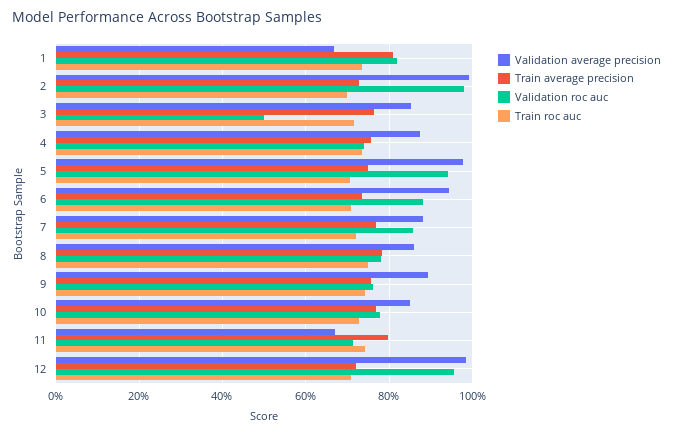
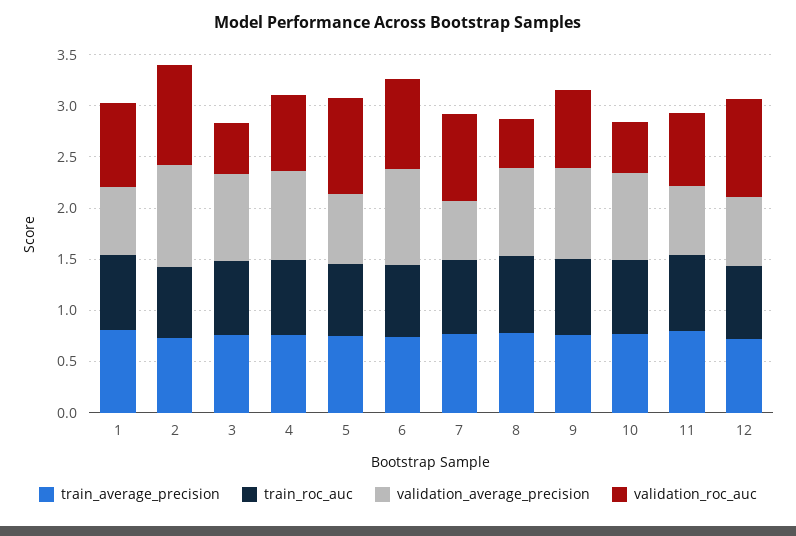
Validation average precision, 5: 0.98 -> 0.7
Validation average precision, 7: 0.88 -> 0.6
Validation roc auc, 8: 0.78 -> 0.5
Validation roc auc, 10: 0.78 -> 0.5
Validation average precision, 12: 0.98 -> 0.7

